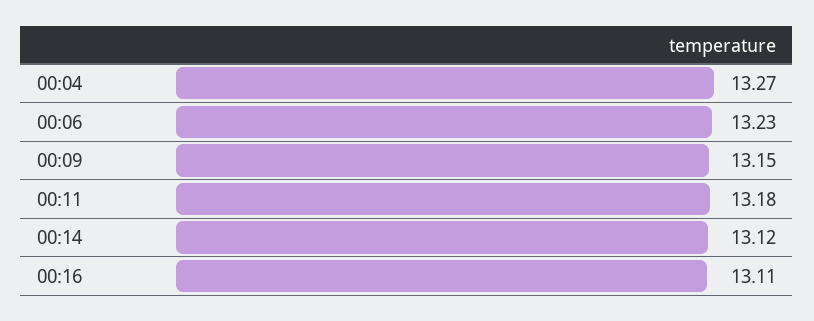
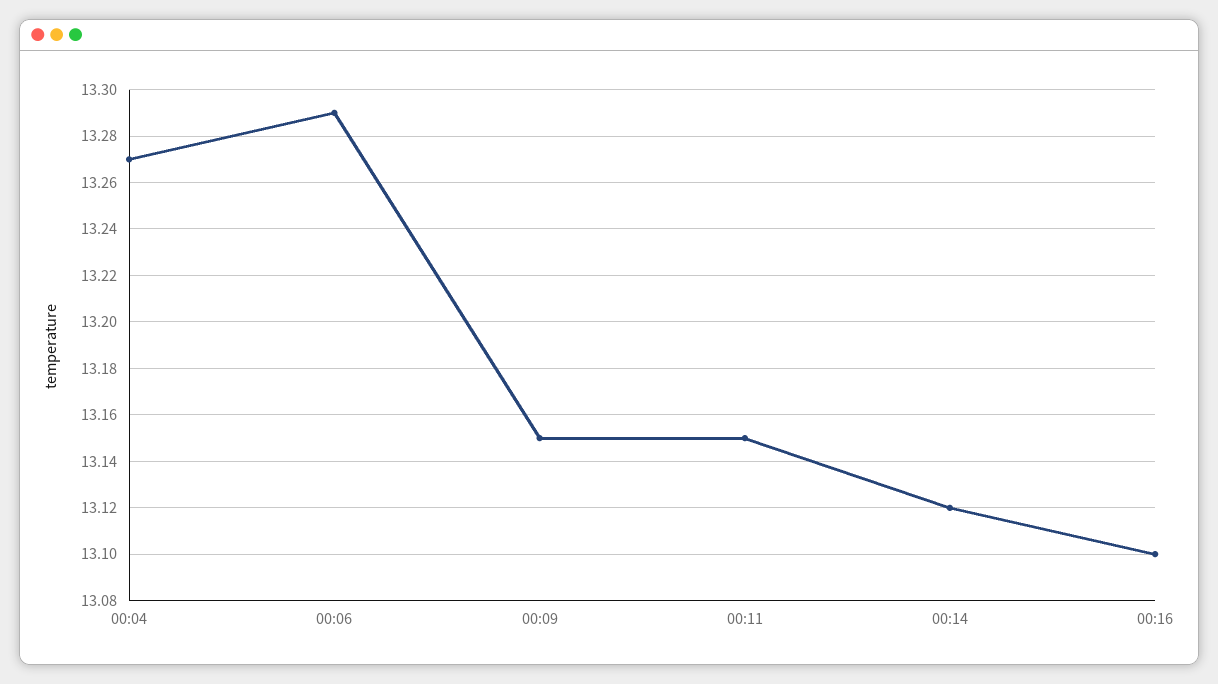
00:06: 13.23 -> 13.29
00:11: 13.18 -> 13.15
00:16: 13.11 -> 13.1

